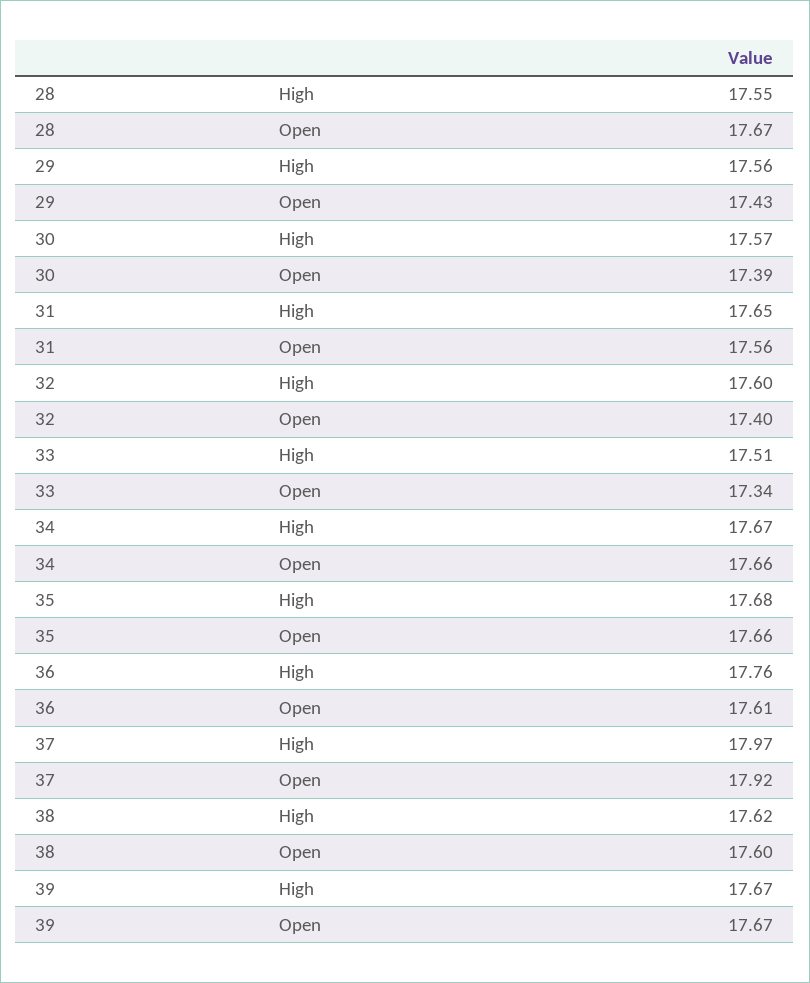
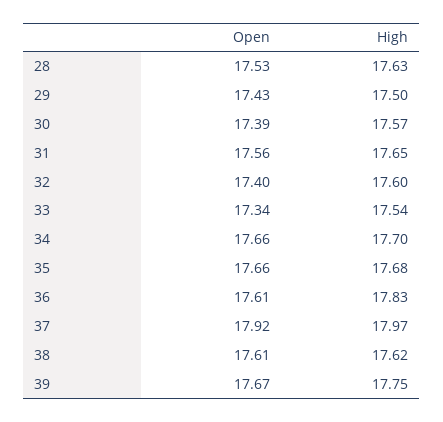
28, High: 17.55 -> 17.63
28, Open: 17.67 -> 17.53
29, High: 17.56 -> 17.5
33, High: 17.51 -> 17.54
34, High: 17.67 -> 17.7
36, High: 17.76 -> 17.83
38, Open: 17.6 -> 17.61
39, High: 17.67 -> 17.75

